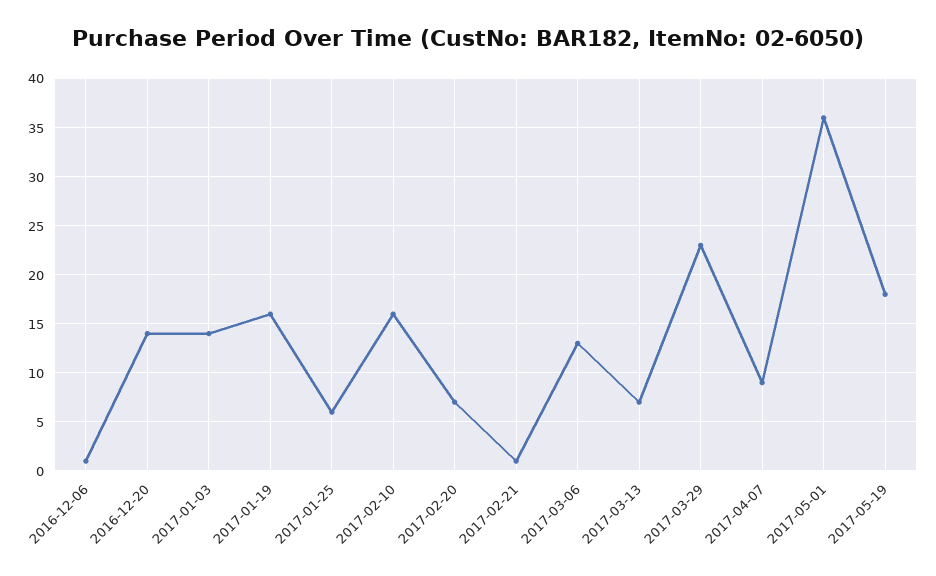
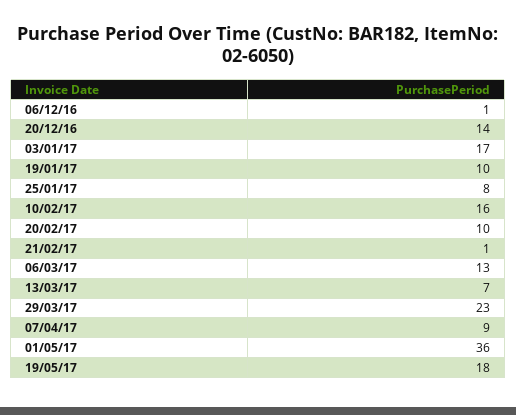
2017-01-03: 14 -> 17
2017-01-19: 16 -> 10
2017-01-25: 6 -> 8
2017-02-20: 7 -> 10

